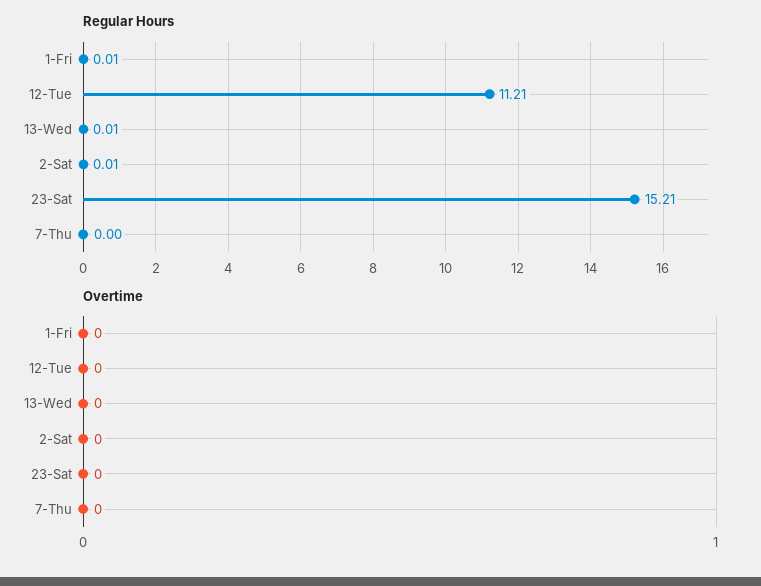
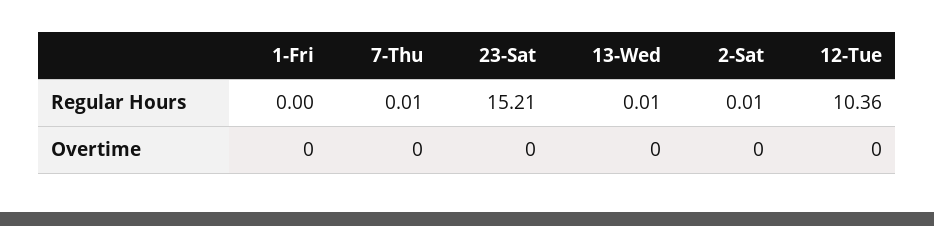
Regular Hours, 1-Fri: 0.01 -> 0
Regular Hours, 12-Tue: 11.21 -> 10.36
Regular Hours, 7-Thu: 0 -> 0.01

